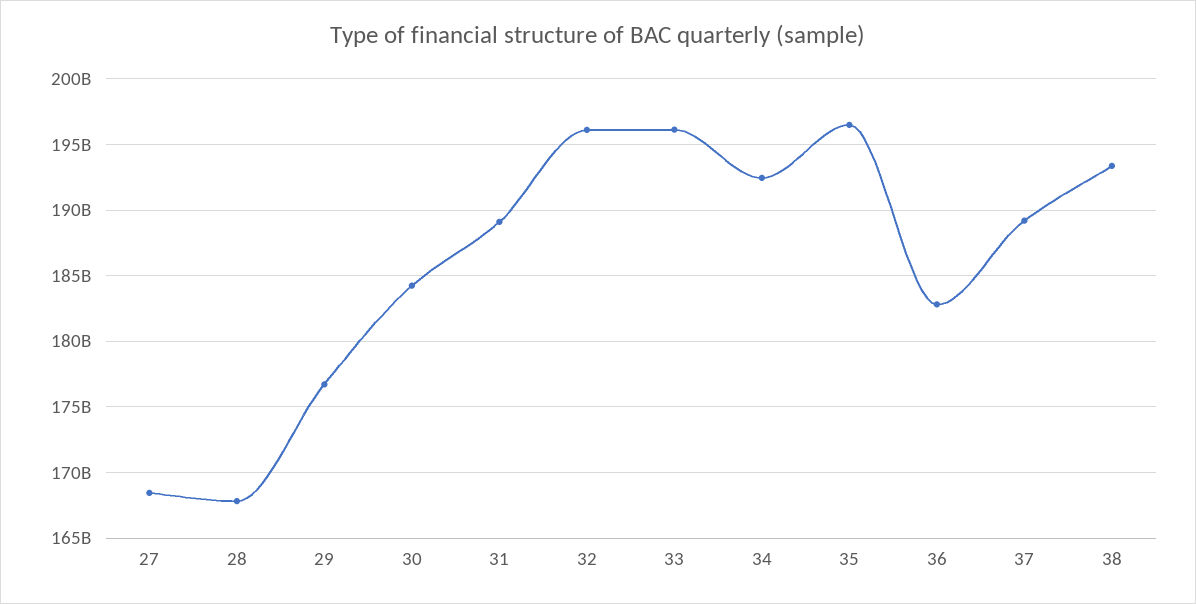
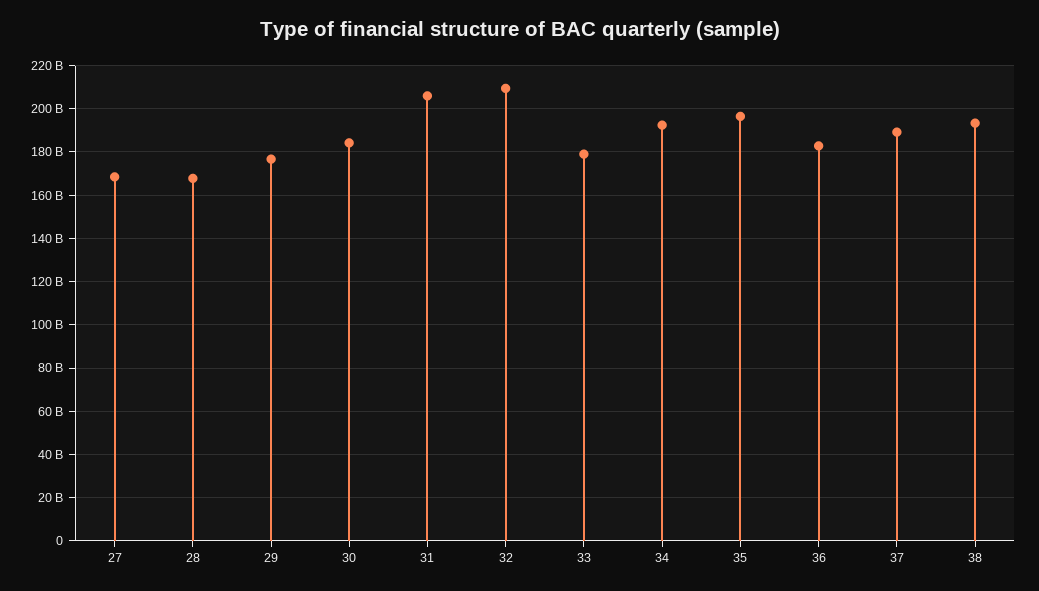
31: 189000000000 -> 205000000000
32: 196000000000 -> 210000000000
33: 196000000000 -> 180000000000

